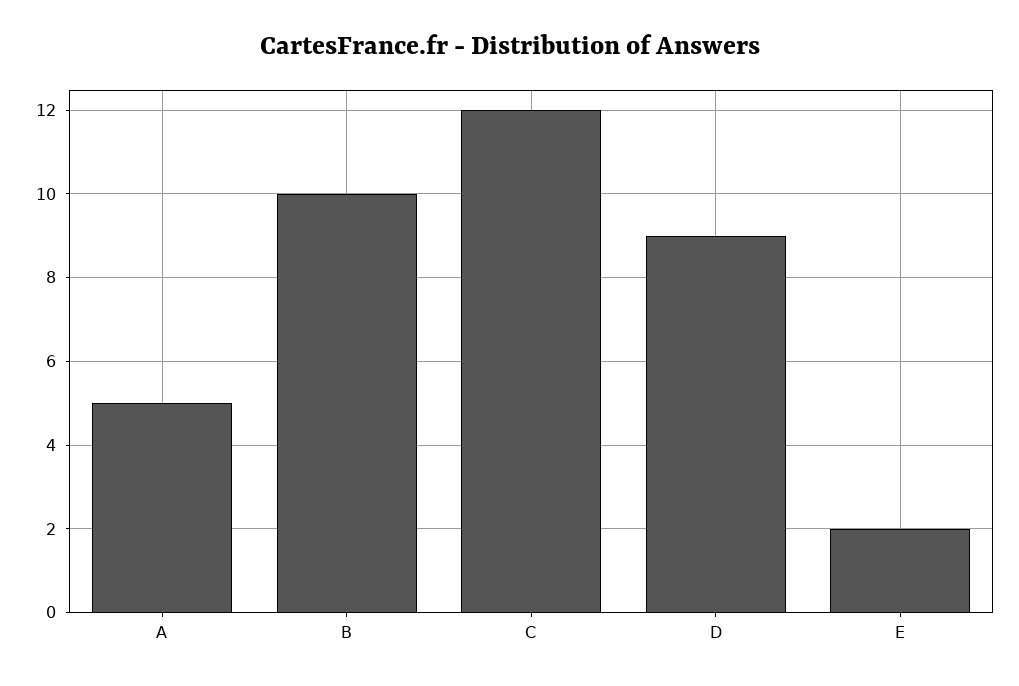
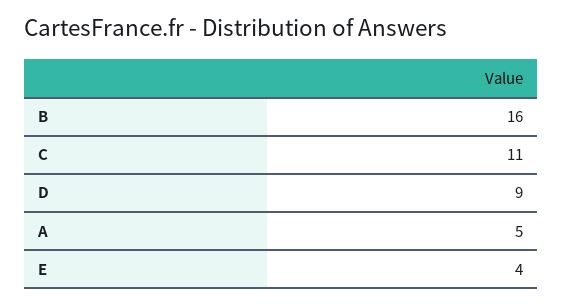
B: 10 -> 16
C: 12 -> 11
E: 2 -> 4

